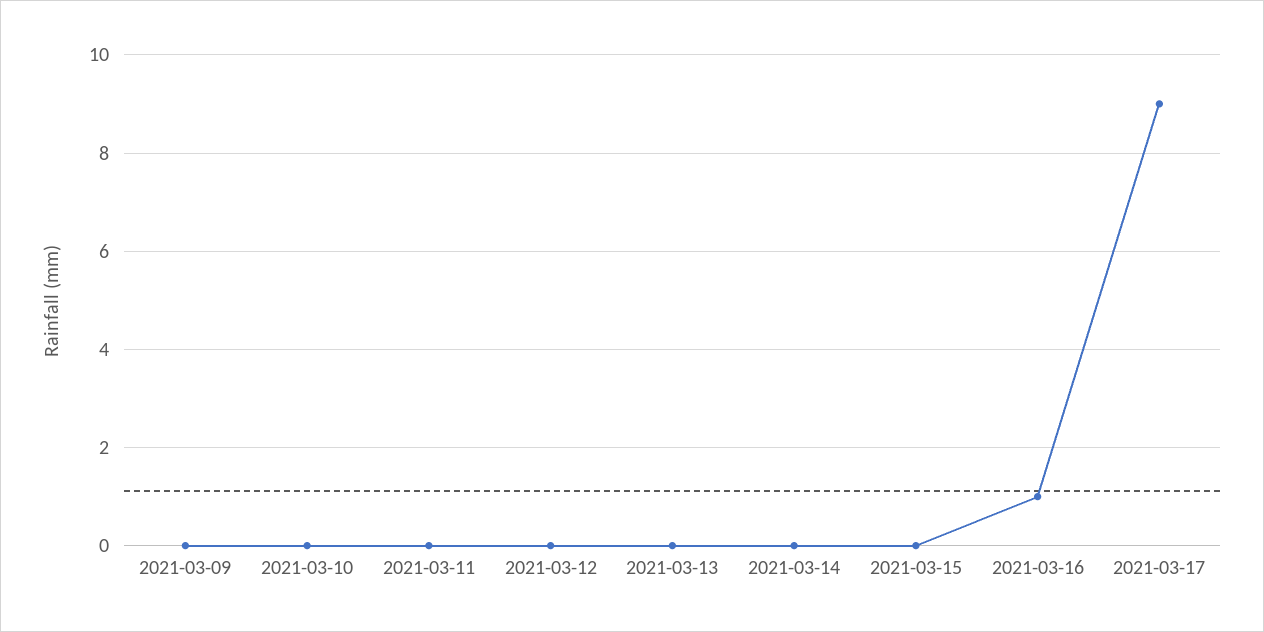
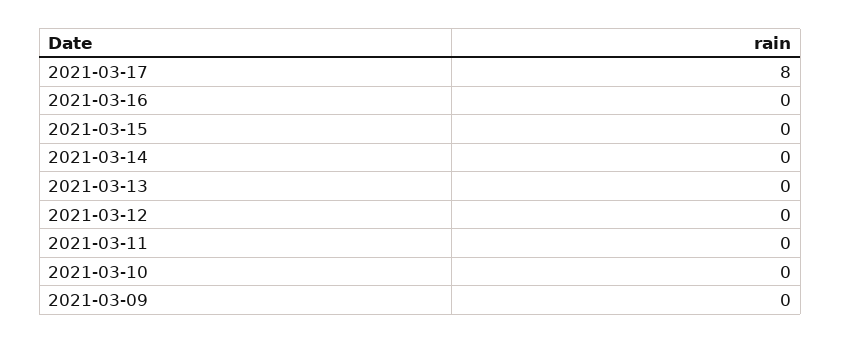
2021-03-16: 1 -> 0
2021-03-17: 9 -> 8

